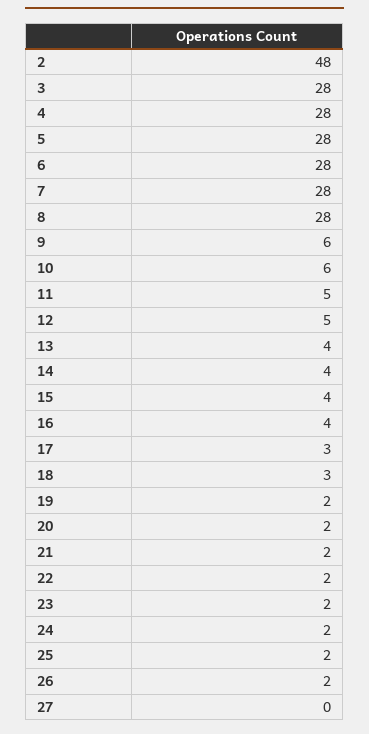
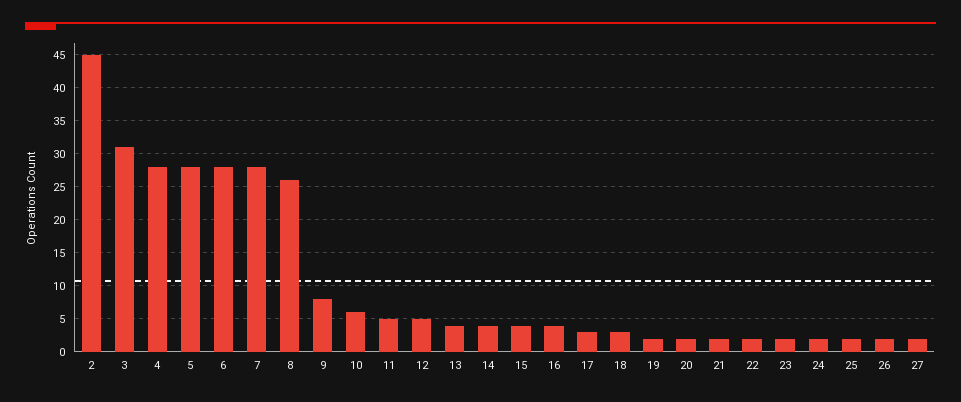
2: 48 -> 45
3: 28 -> 31
8: 28 -> 26
9: 6 -> 8
27: 0 -> 2

